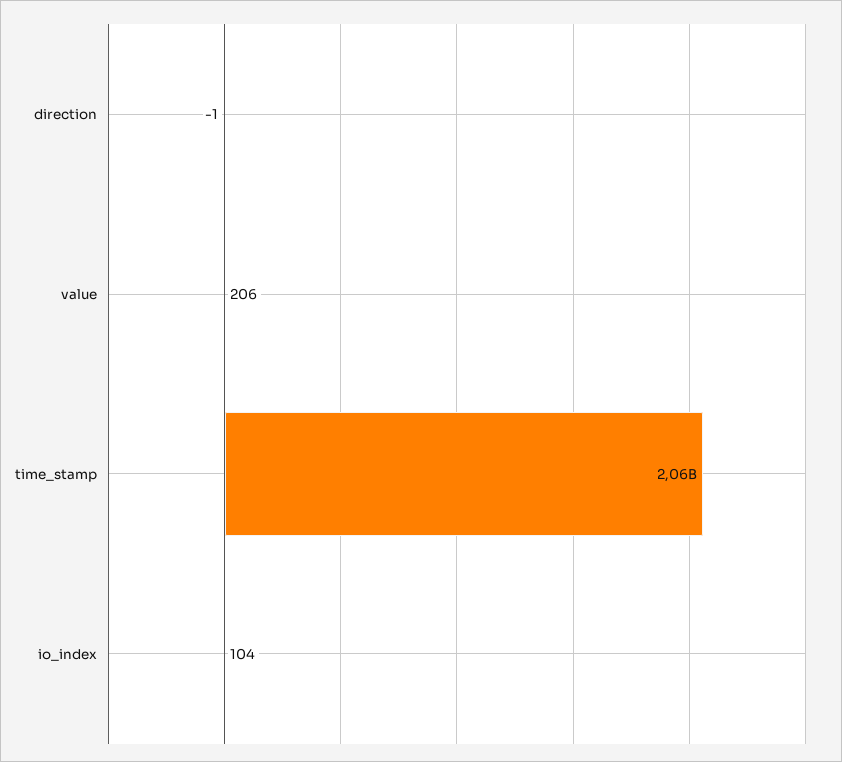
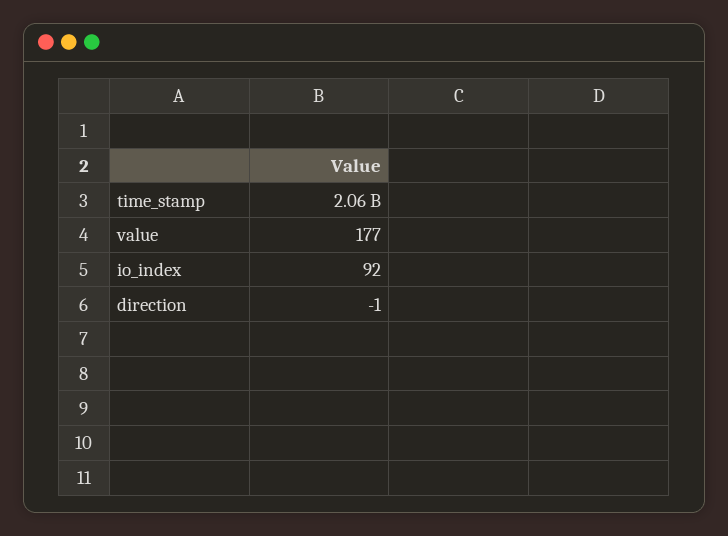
value: 206 -> 177
io_index: 104 -> 92

